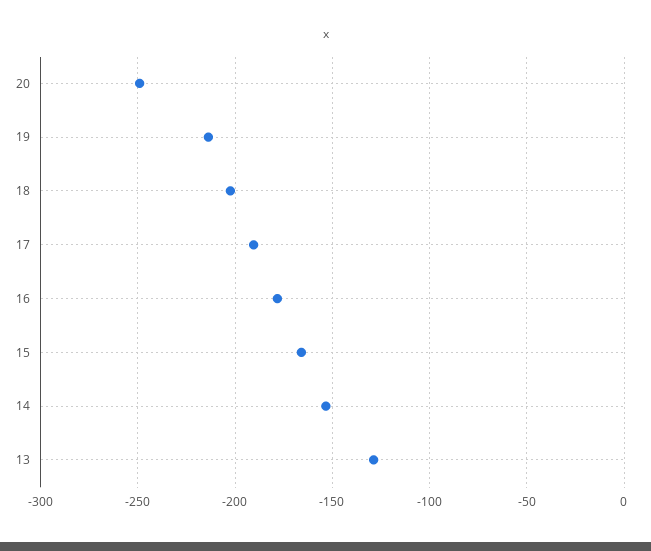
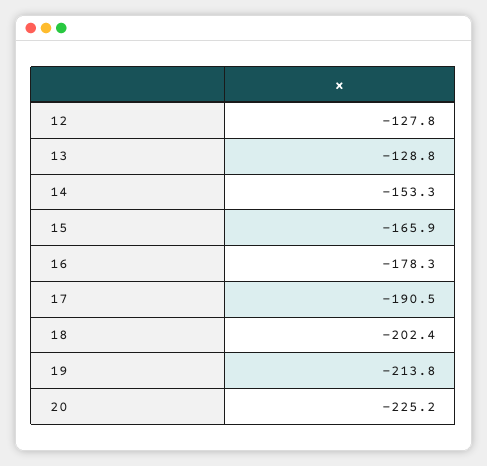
20: -250 -> -225.2
12: none -> -127.8

